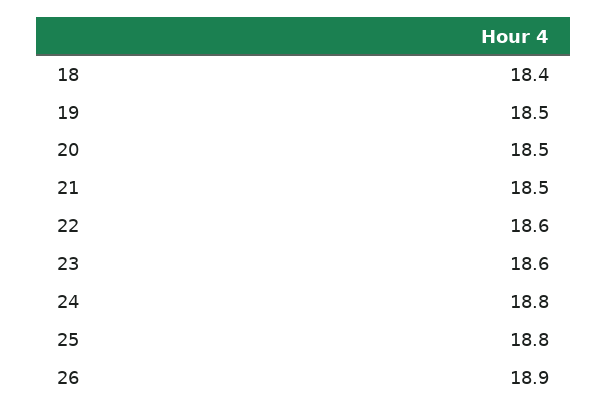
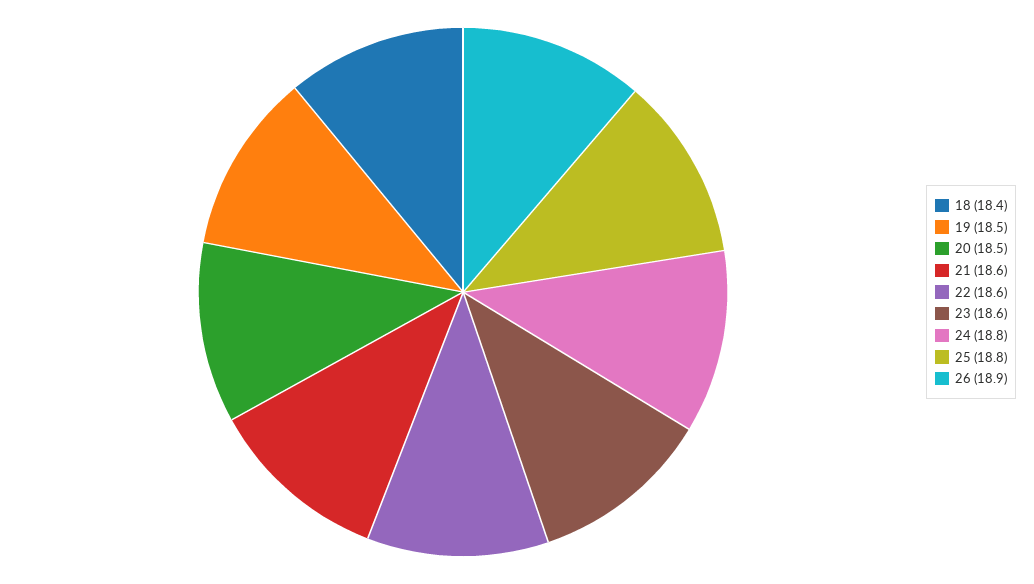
21: 18.5 -> 18.6

